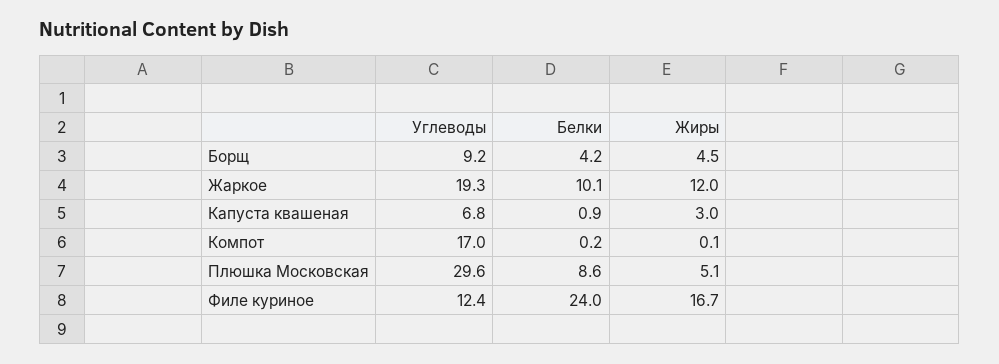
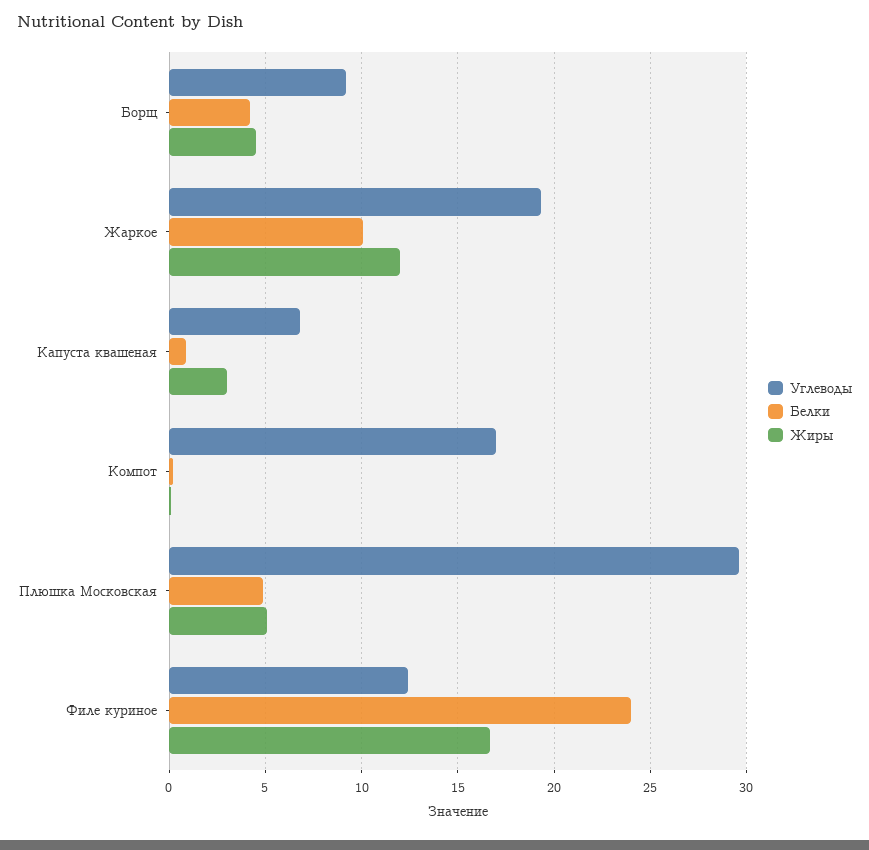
Белки, Плюшка Московская: 8.6 -> 5

